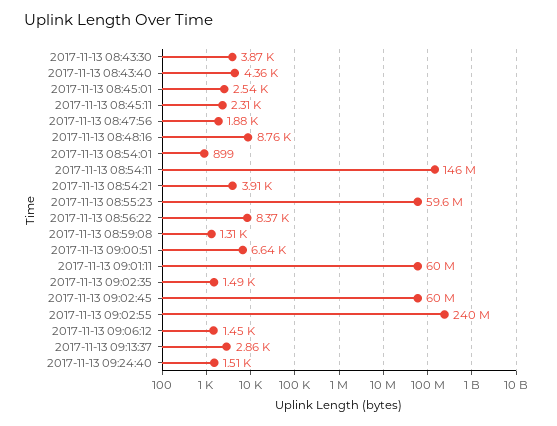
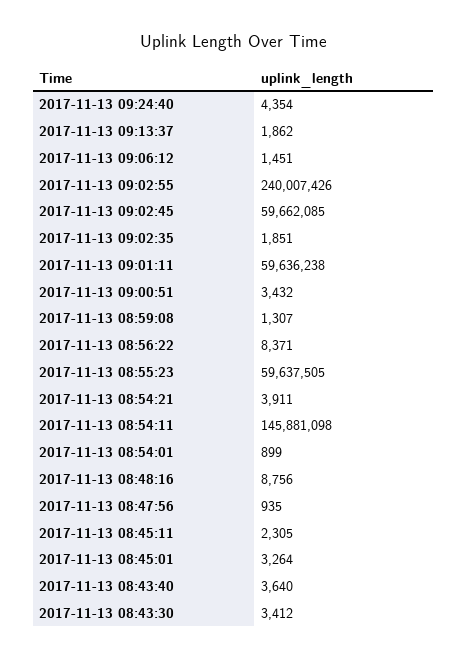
2017-11-13 08:43:30: 3870 -> 3412
2017-11-13 08:43:40: 4360 -> 3640
2017-11-13 08:45:01: 2540 -> 3264
2017-11-13 08:47:56: 1880 -> 935
2017-11-13 09:00:51: 6640 -> 3432
2017-11-13 09:01:11: 60000000 -> 59636238
2017-11-13 09:02:35: 1490 -> 1851
2017-11-13 09:02:45: 60000000 -> 59662085
2017-11-13 09:13:37: 2860 -> 1862
2017-11-13 09:24:40: 1510 -> 4354

